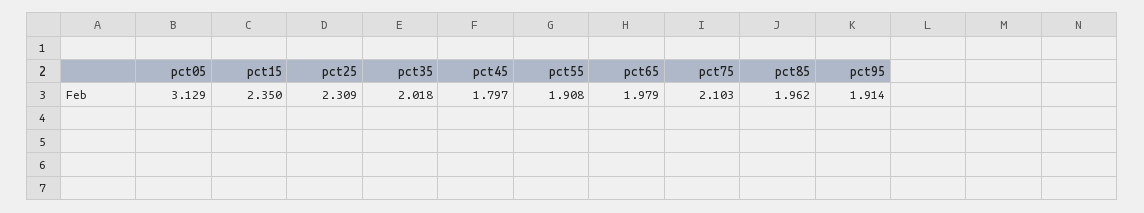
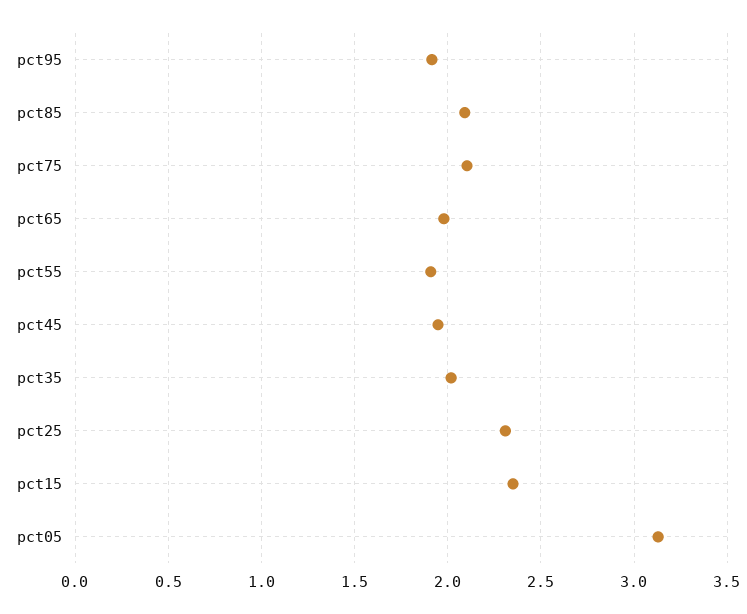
pct45: 1.797 -> 1.95
pct85: 1.962 -> 2.1

